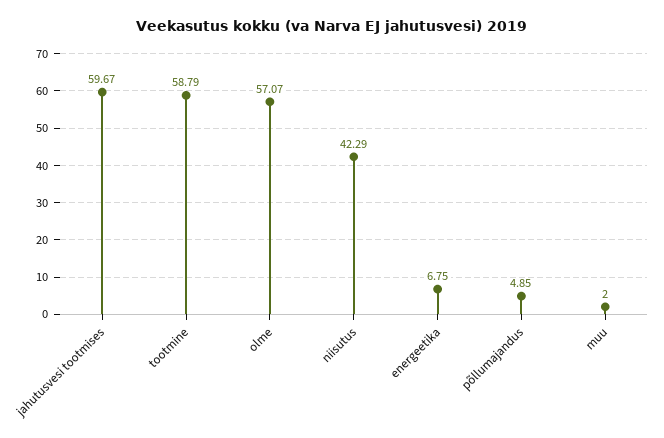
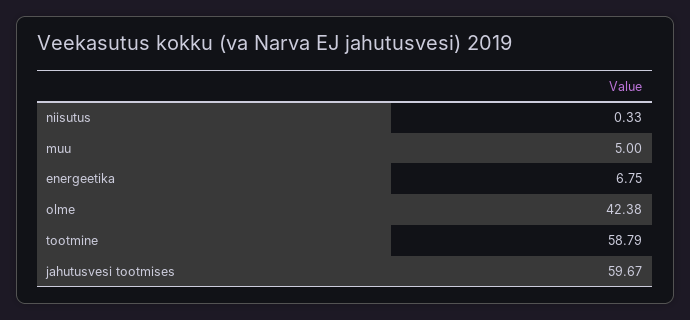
olme: 57.07 -> 42.38
niisutus: 42.29 -> 0.33
põllumajandus: 4.85 -> none
muu: 2 -> 5

